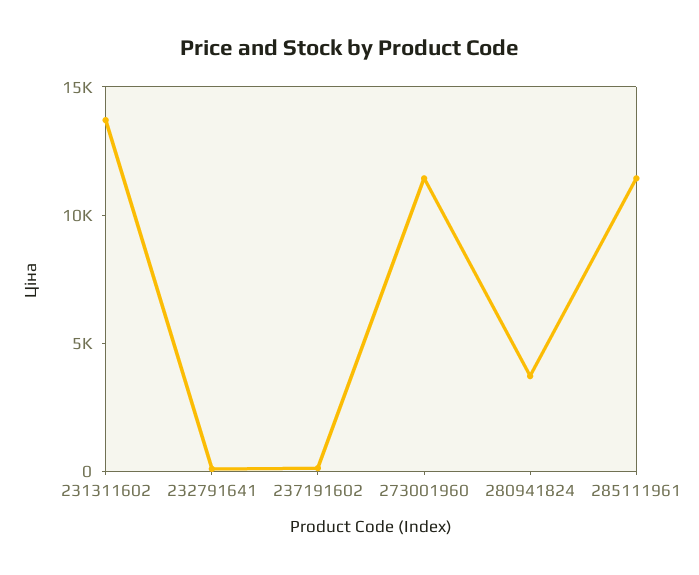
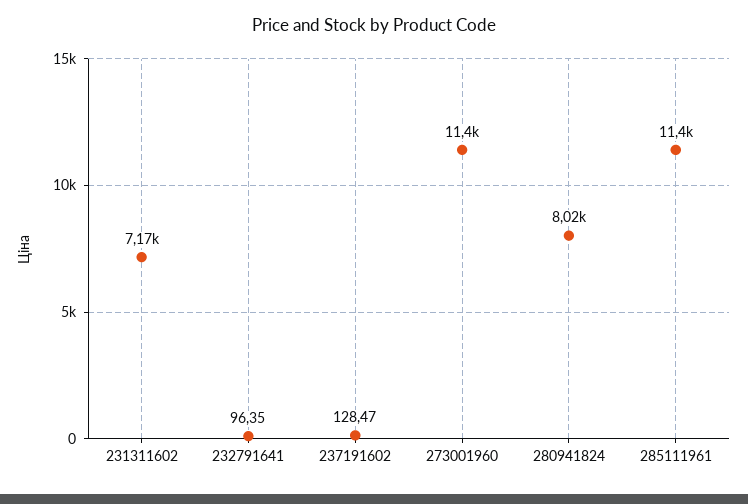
231311602: 14000 -> 7170
280941824: 4000 -> 8020

